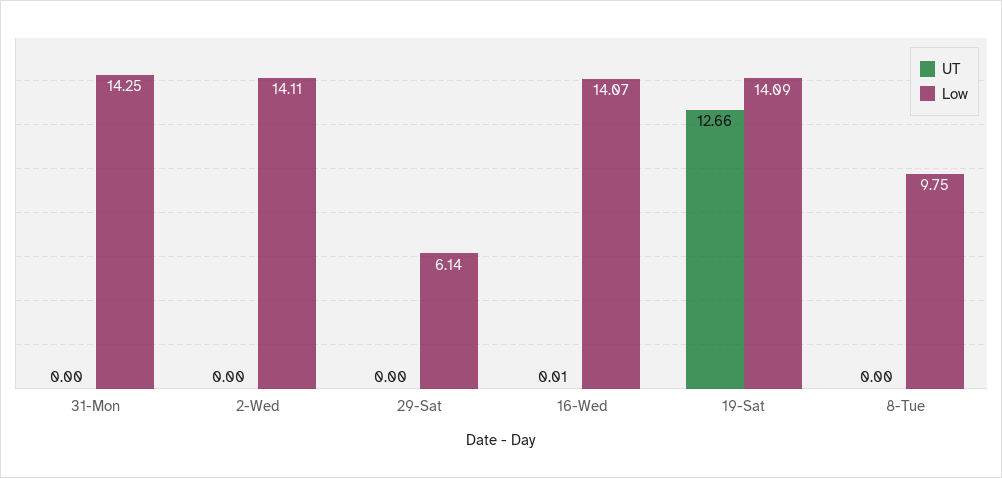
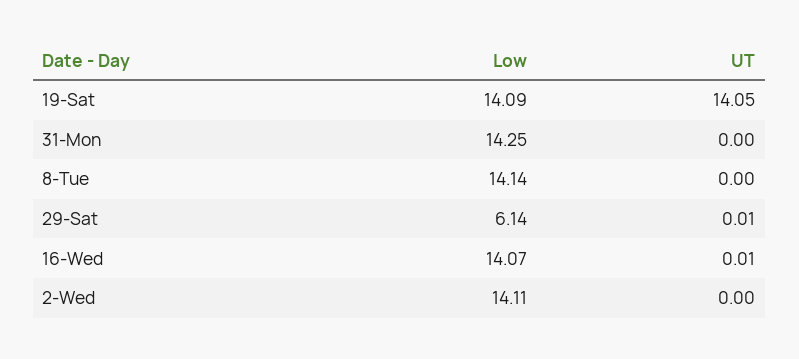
UT, 29-Sat: 0 -> 0.01
UT, 19-Sat: 12.66 -> 14.05
Low, 8-Tue: 9.75 -> 14.14

